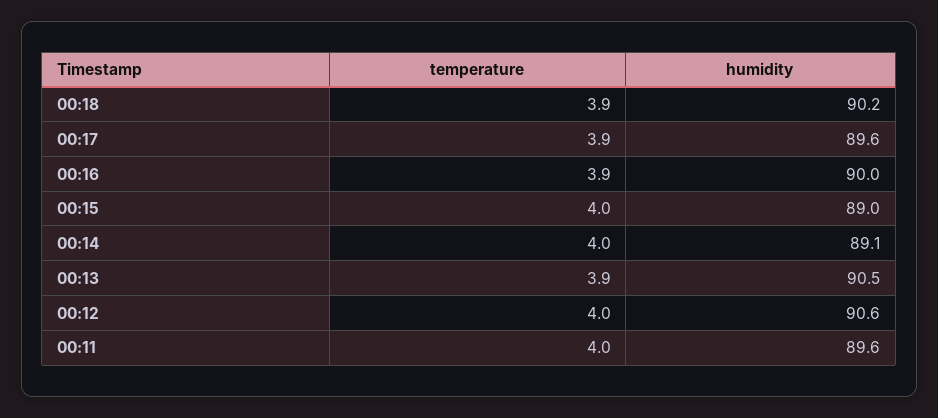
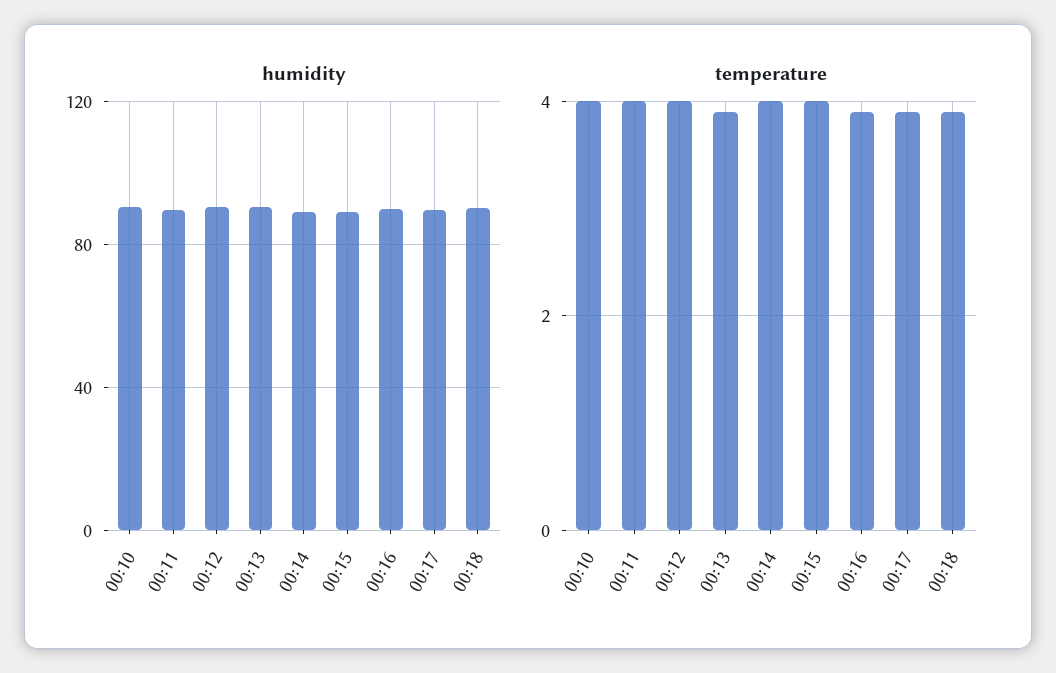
humidity, 00:10: none -> 90
temperature, 00:10: none -> 4

